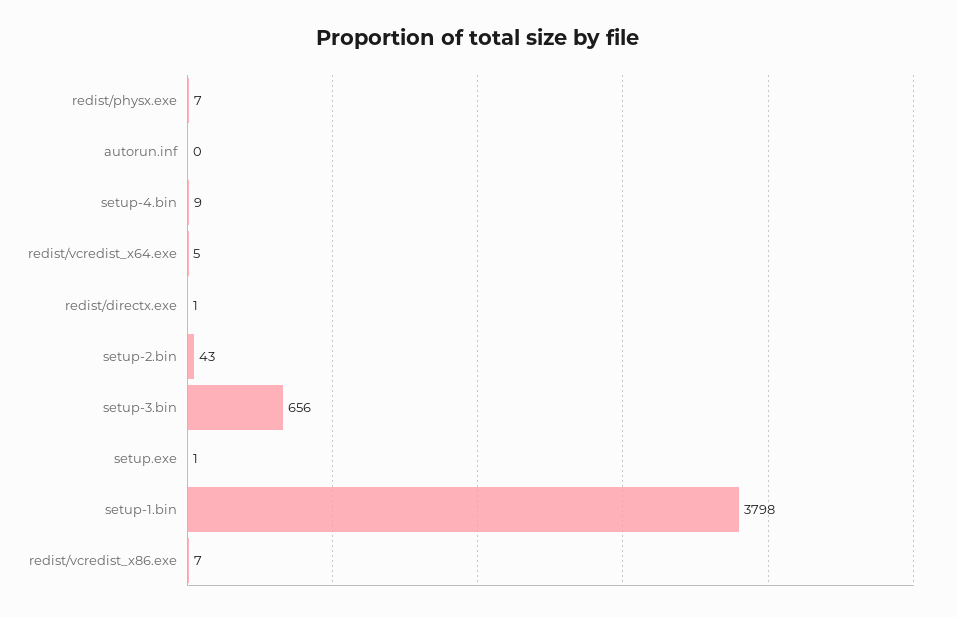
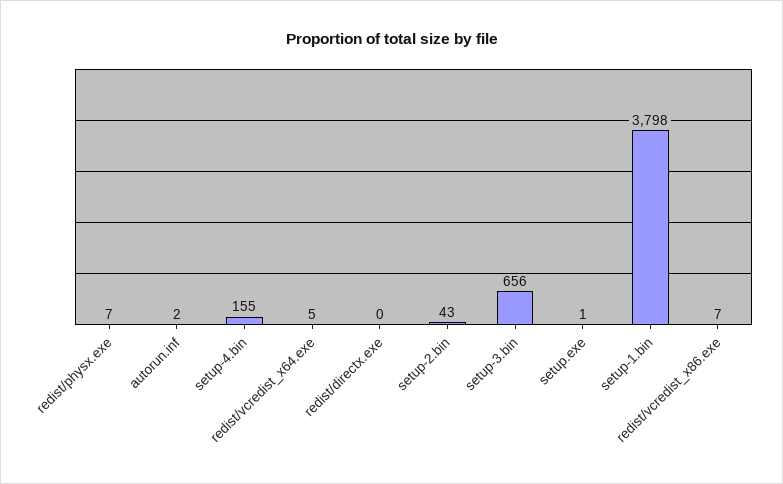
autorun.inf: 0 -> 2
setup-4.bin: 9 -> 155
redist/directx.exe: 1 -> 0

